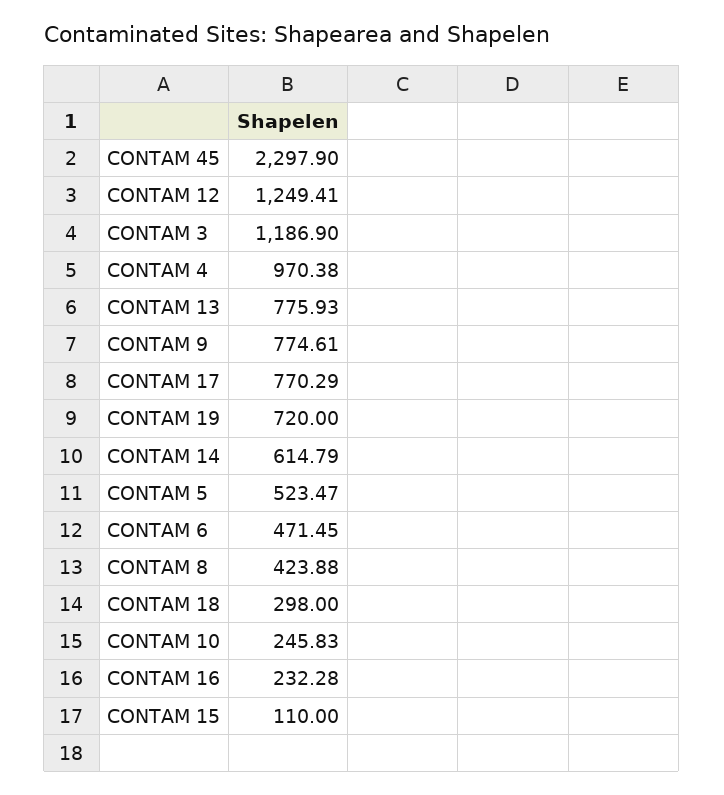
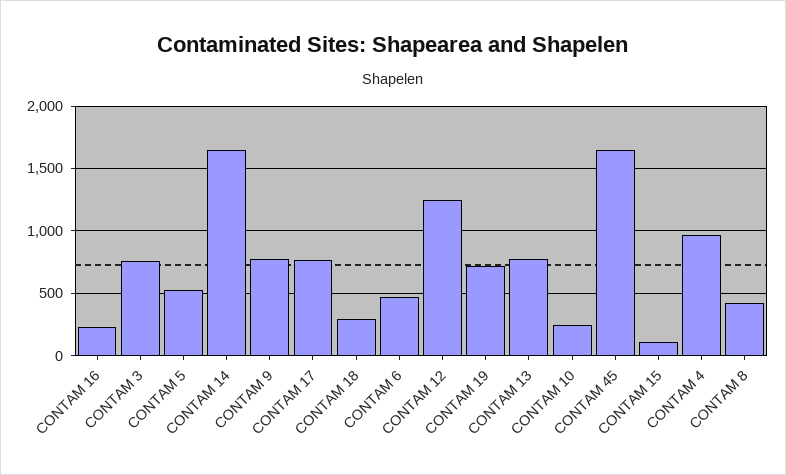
CONTAM 45: 2297.9 -> 1650
CONTAM 3: 1186.9 -> 750
CONTAM 14: 614.79 -> 1650

